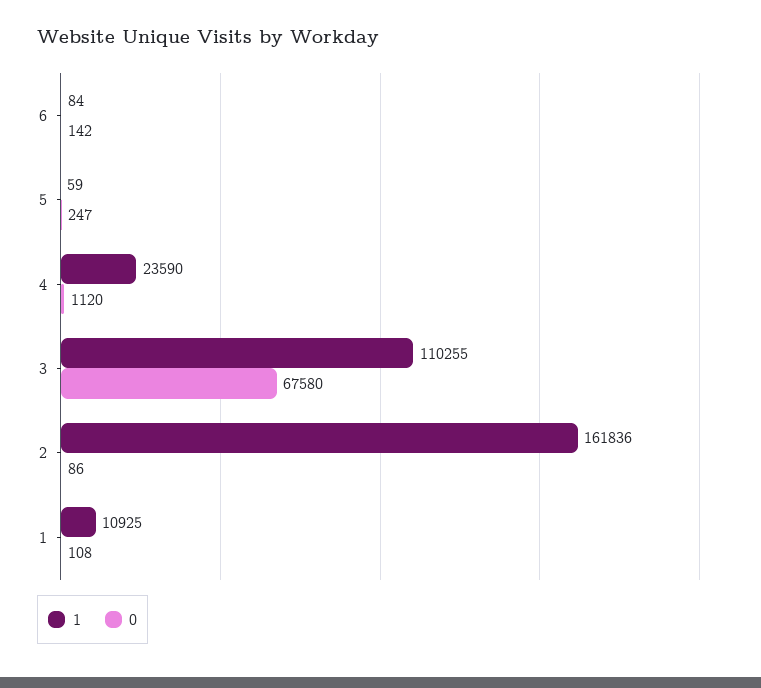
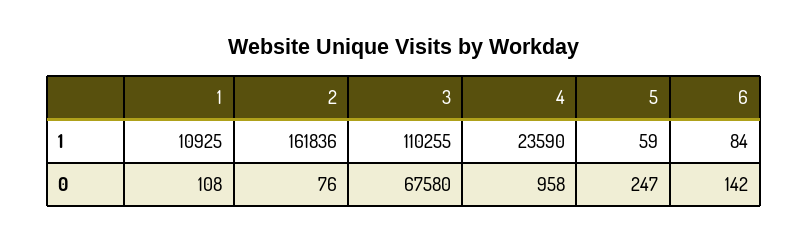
0, 4: 1120 -> 958
0, 2: 86 -> 76

